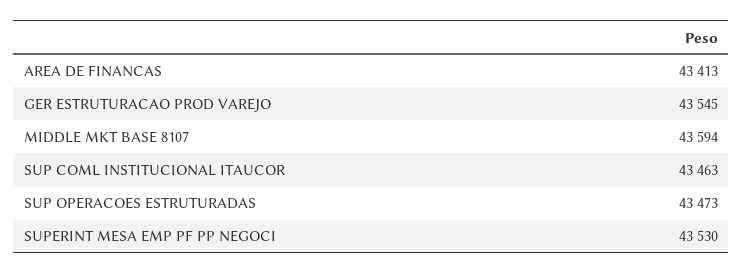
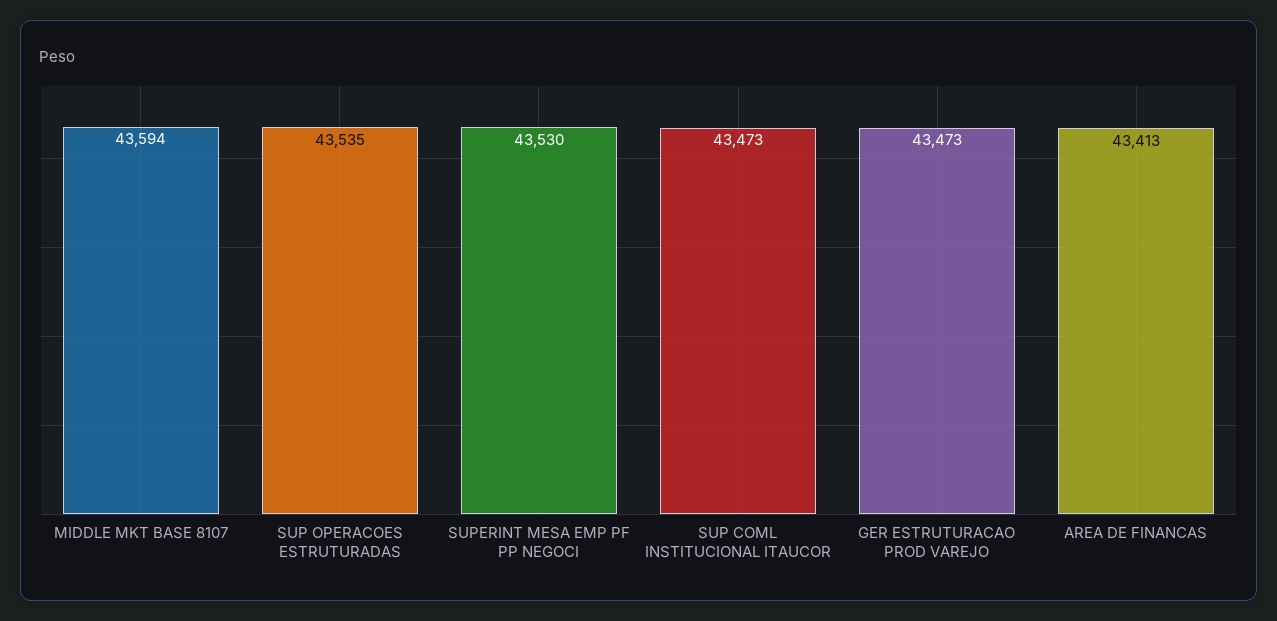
GER ESTRUTURACAO PROD VAREJO: 43545 -> 43473
SUP COML INSTITUCIONAL ITAUCOR: 43463 -> 43473
SUP OPERACOES ESTRUTURADAS: 43473 -> 43535

